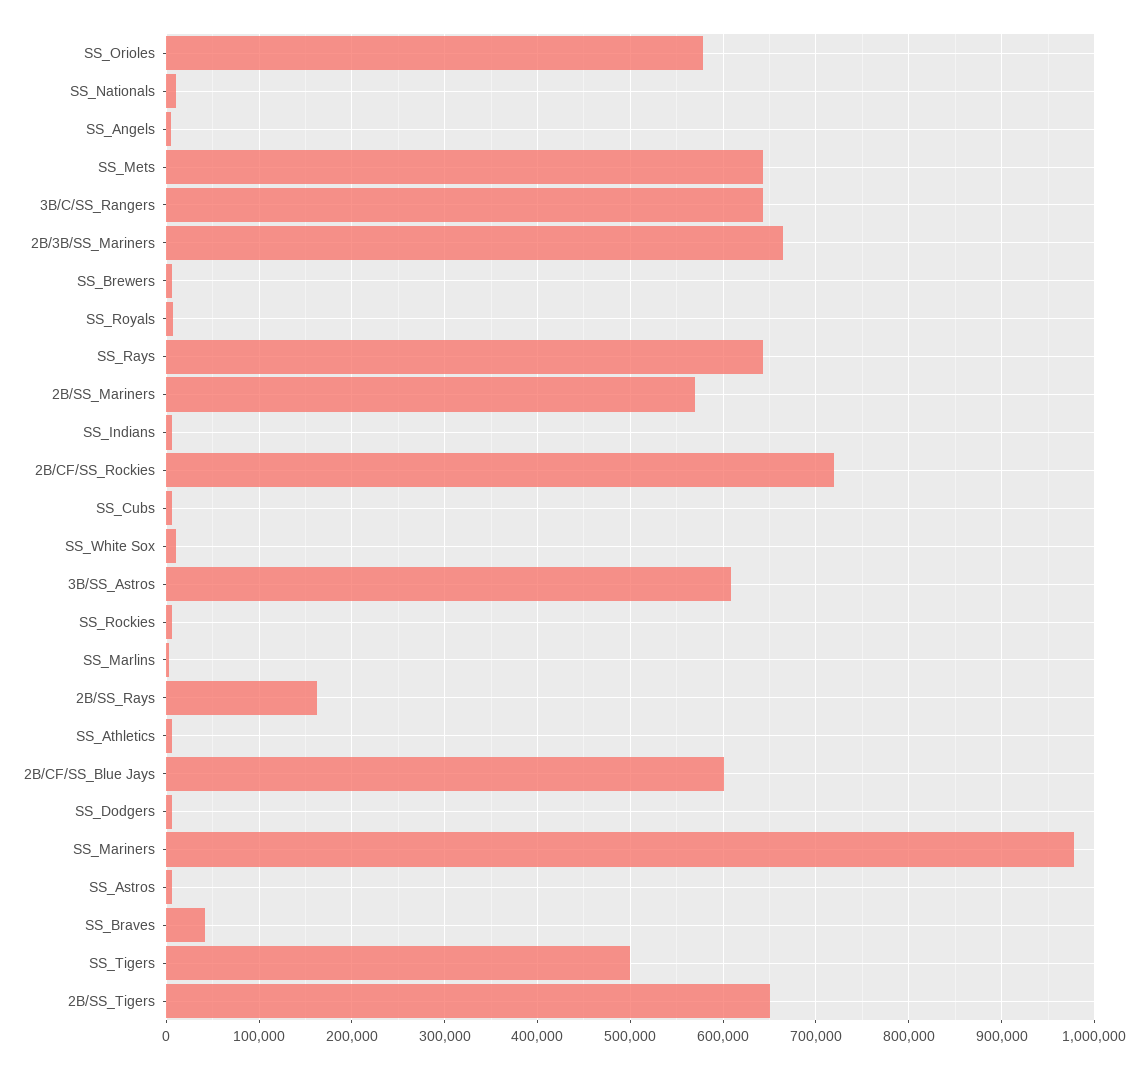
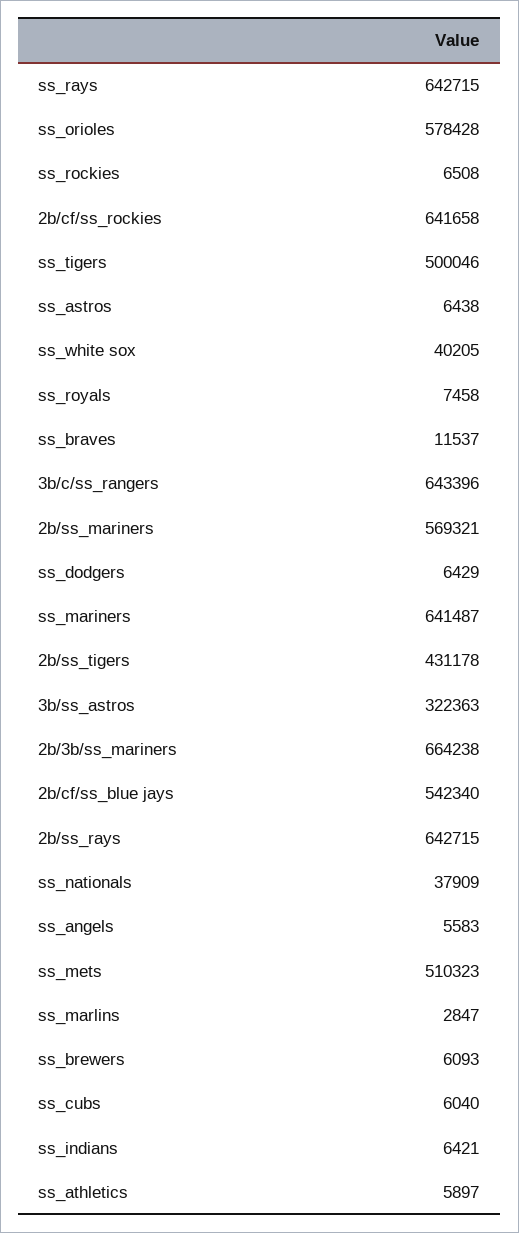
SS_Nationals: 10000 -> 37909
SS_Mets: 640000 -> 510323
2B/CF/SS_Rockies: 720000 -> 641658
SS_White Sox: 10000 -> 40205
3B/SS_Astros: 610000 -> 322363
2B/SS_Rays: 160000 -> 642715
2B/CF/SS_Blue Jays: 600000 -> 542340
SS_Mariners: 980000 -> 641487
SS_Braves: 40000 -> 11537
2B/SS_Tigers: 650000 -> 431178

